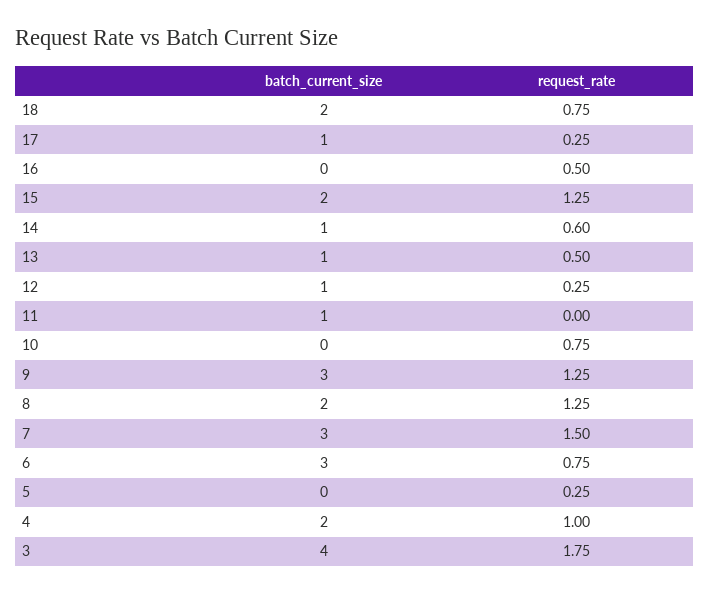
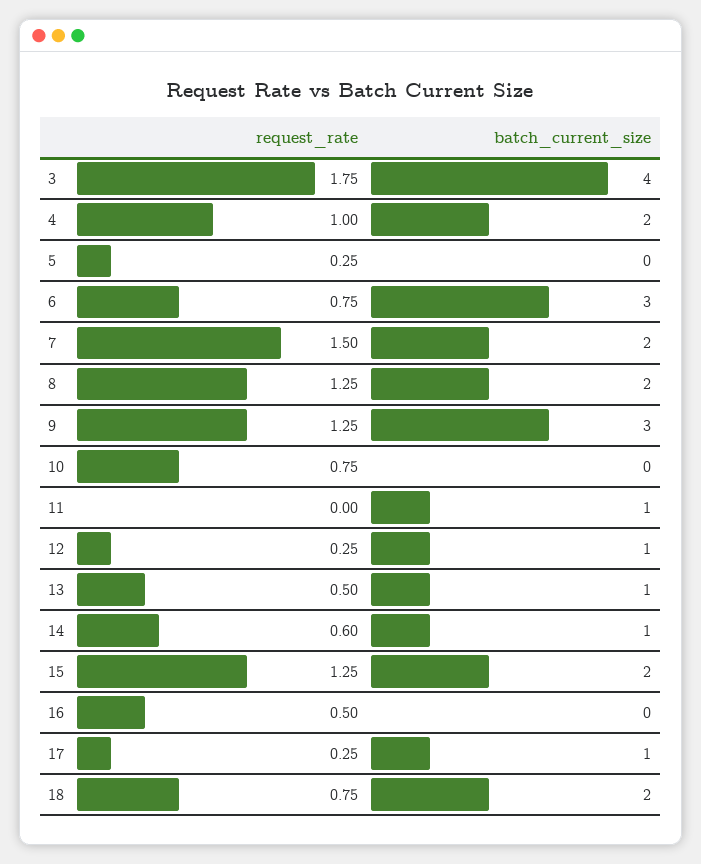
batch_current_size, 7: 3 -> 2

